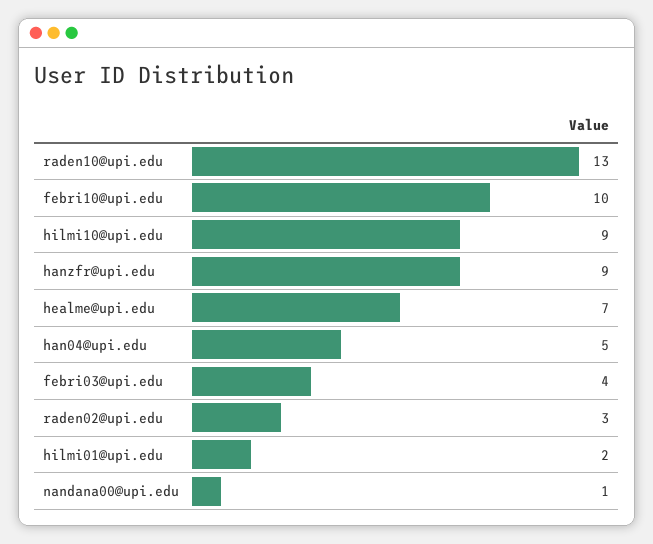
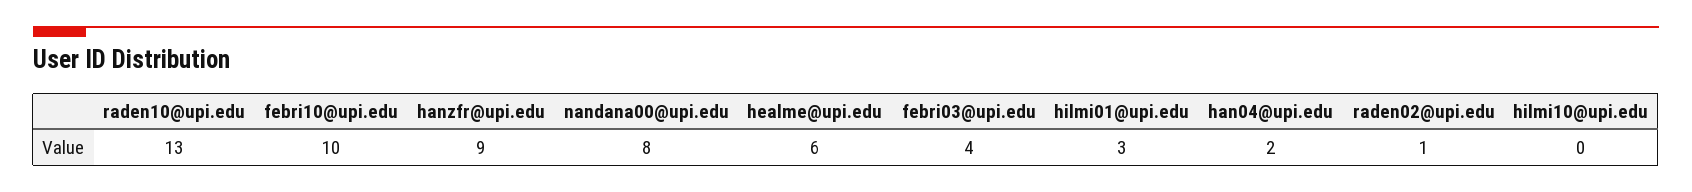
hilmi10@upi.edu: 9 -> 0
healme@upi.edu: 7 -> 6
han04@upi.edu: 5 -> 2
raden02@upi.edu: 3 -> 1
hilmi01@upi.edu: 2 -> 3
nandana00@upi.edu: 1 -> 8

